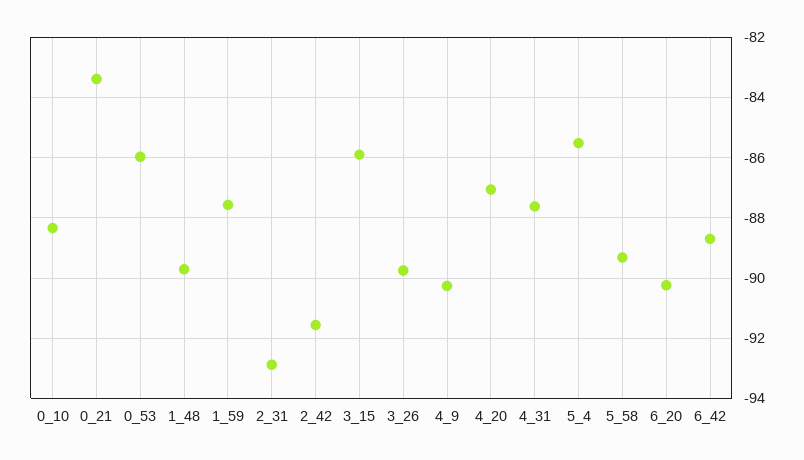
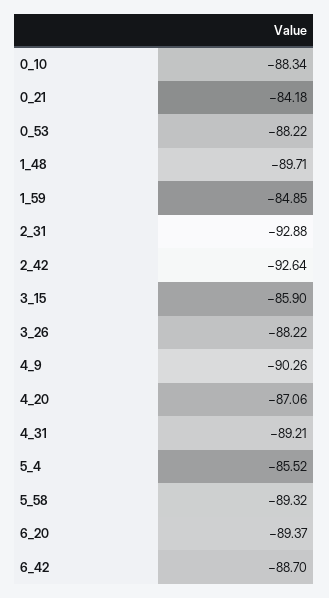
0_21: -83.4 -> -84.18
0_53: -86 -> -88.22
1_59: -87.6 -> -84.85
2_42: -91.6 -> -92.64
3_26: -89.8 -> -88.22
4_31: -87.6 -> -89.21
6_20: -90.2 -> -89.37

